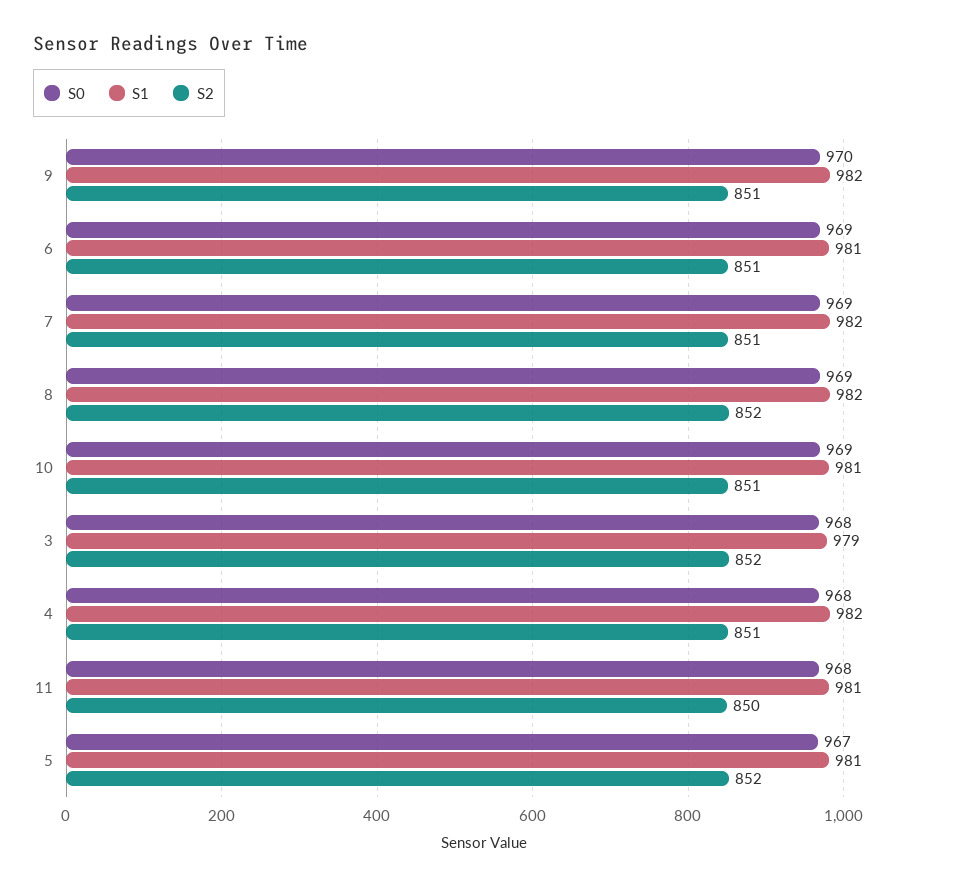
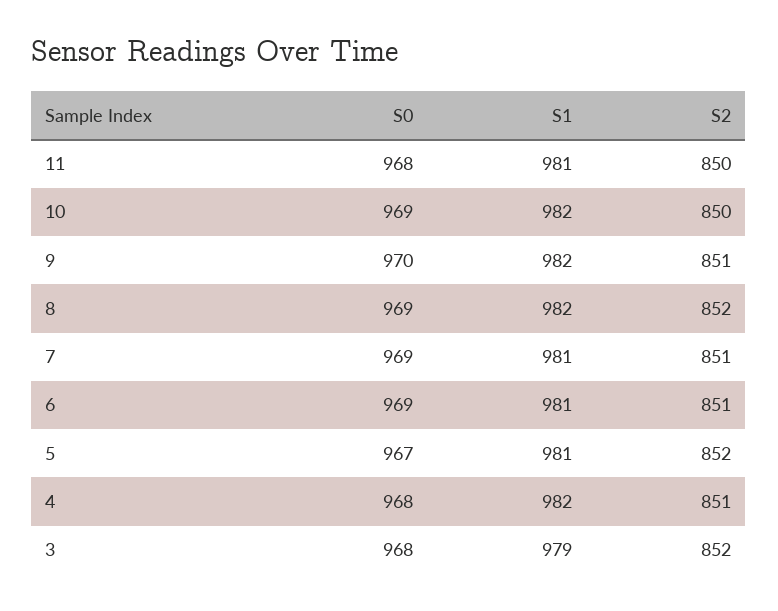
S1, 7: 982 -> 981
S1, 10: 981 -> 982
S2, 10: 851 -> 850

